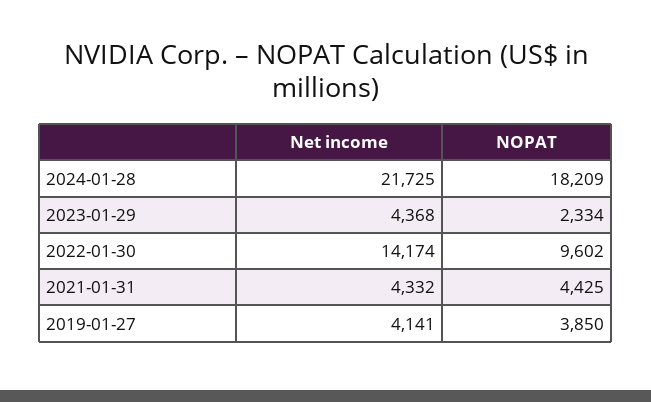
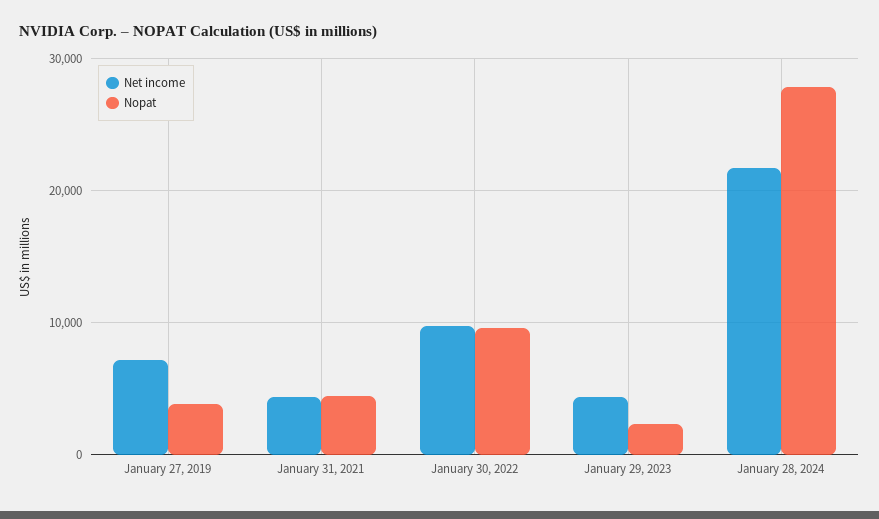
NOPAT, 2024-01-28: 18209 -> 28000
Net income, 2022-01-30: 14174 -> 10000
Net income, 2019-01-27: 4141 -> 7000

